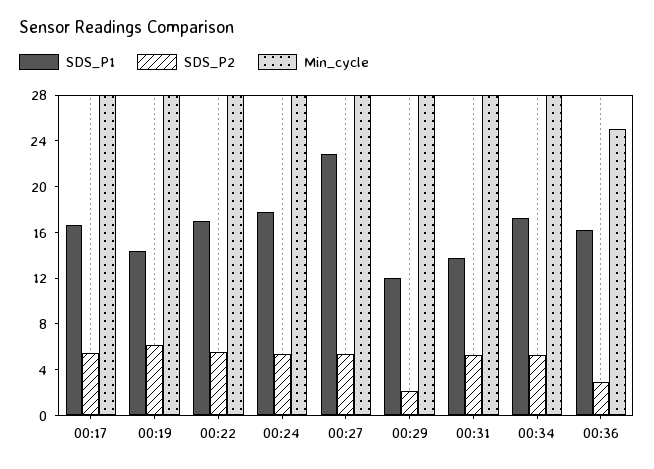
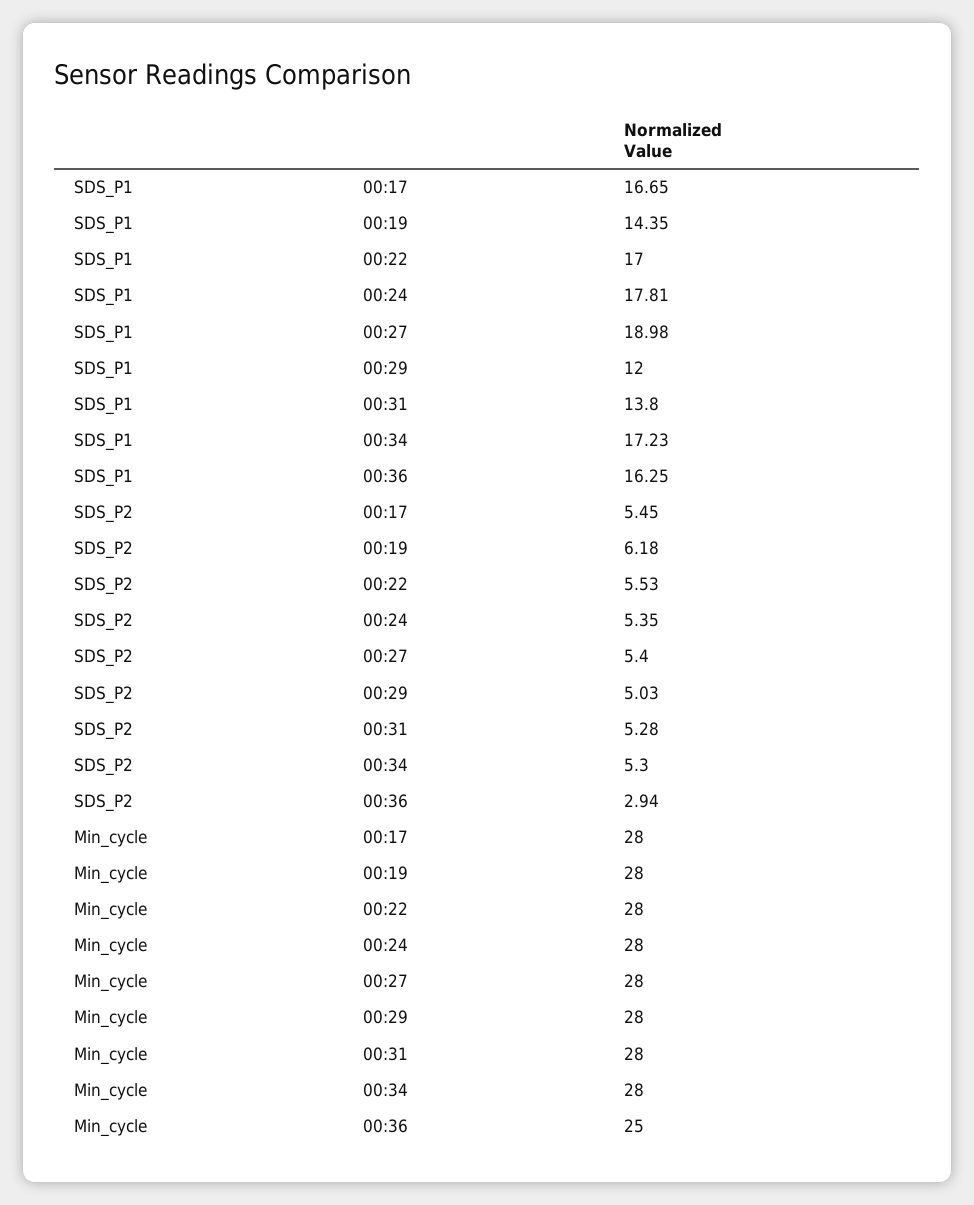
SDS_P1, 00:27: 23 -> 18.98
SDS_P2, 00:29: 2 -> 5.03

